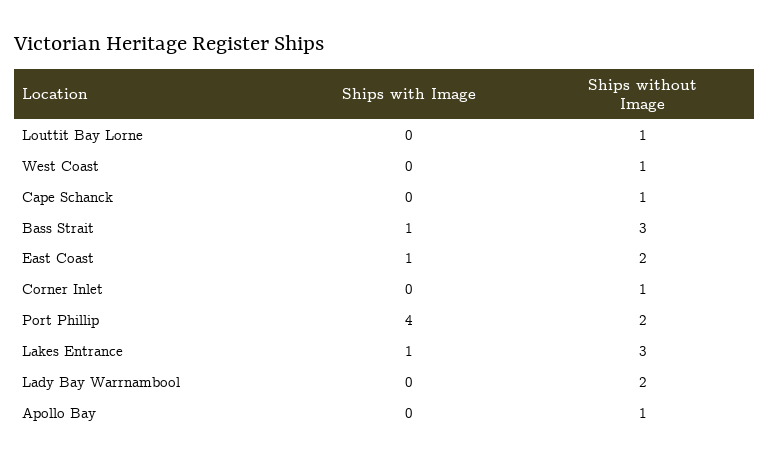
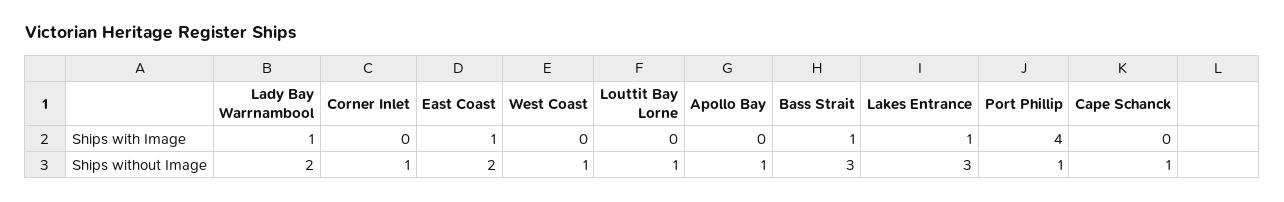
Ships without Image, Port Phillip: 2 -> 1
Ships with Image, Lady Bay Warrnambool: 0 -> 1

